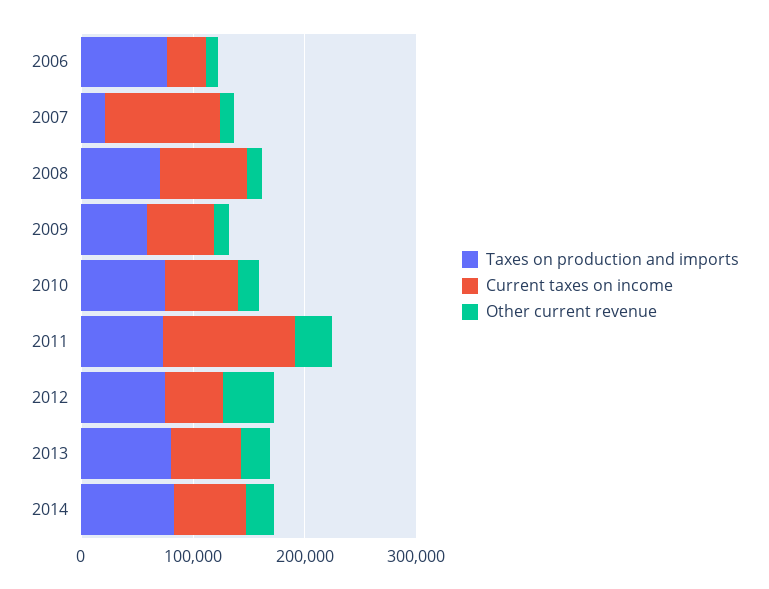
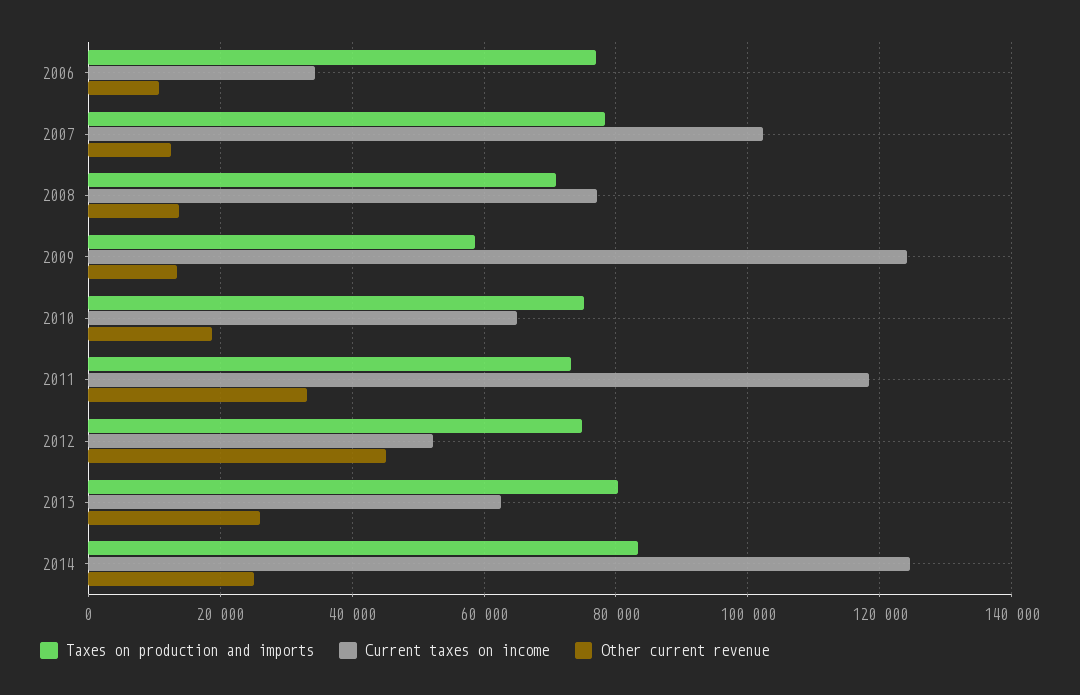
Taxes on production and imports, 2007: 20000 -> 78000
Current taxes on income, 2009: 60000 -> 124000
Current taxes on income, 2014: 60000 -> 124000

